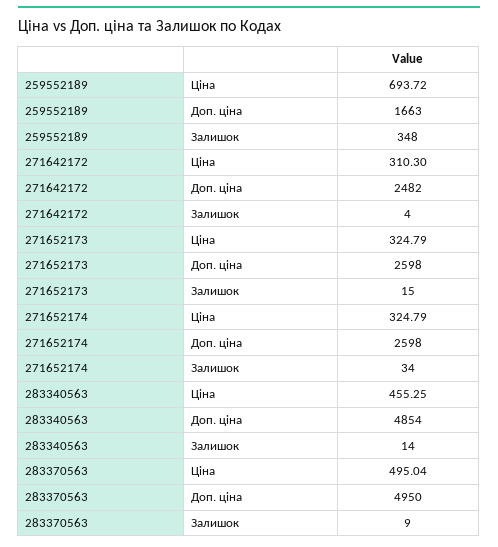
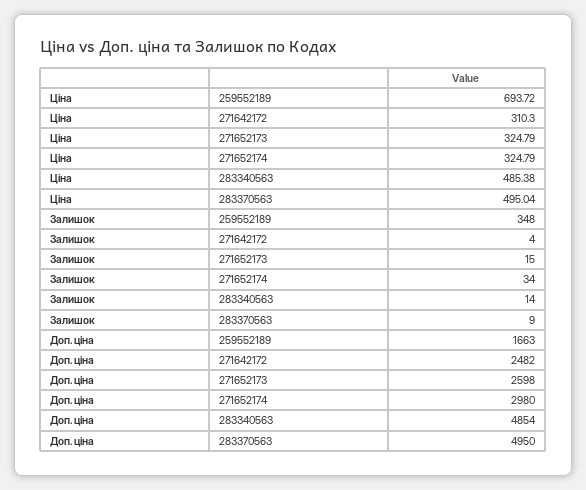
271652174, Доп. ціна: 2598 -> 2980
283340563, Ціна: 455.25 -> 485.38

